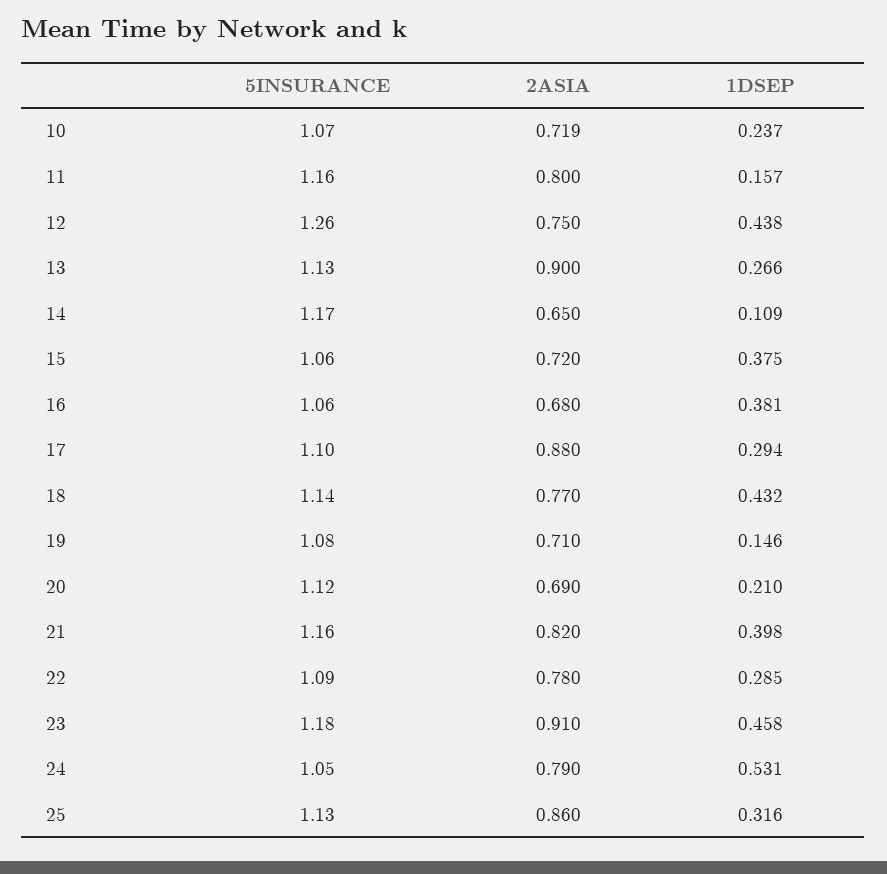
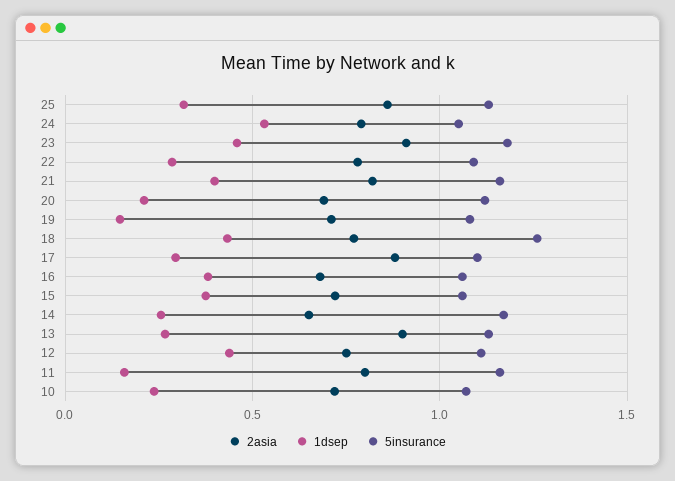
5INSURANCE, 12: 1.26 -> 1.1
1DSEP, 14: 0.109 -> 0.25
5INSURANCE, 18: 1.14 -> 1.25

